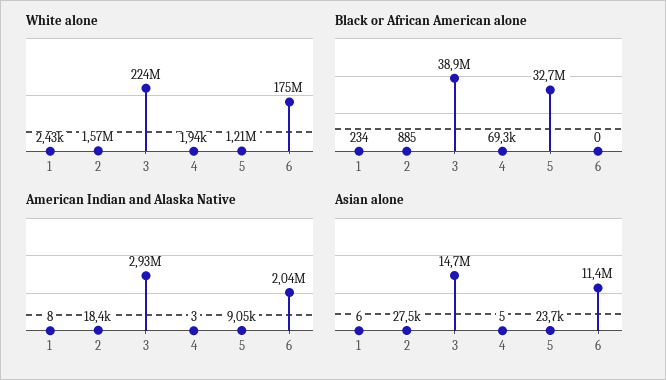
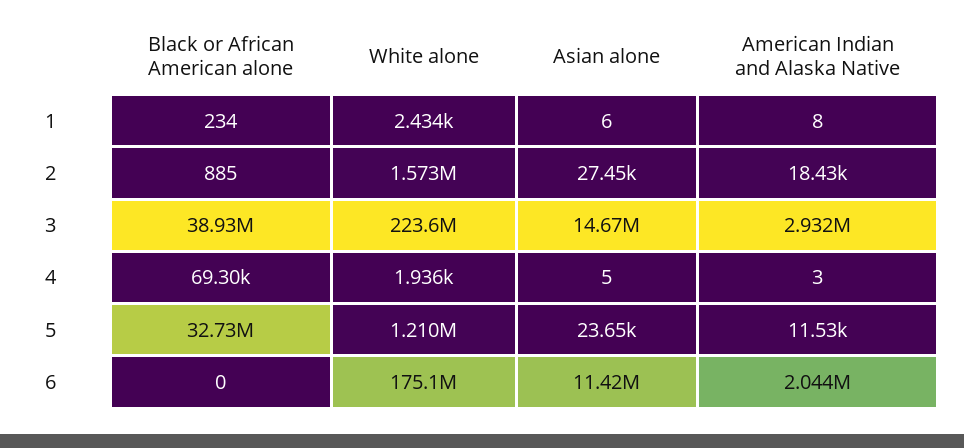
American Indian and Alaska Native, 5: 9050 -> 11530

